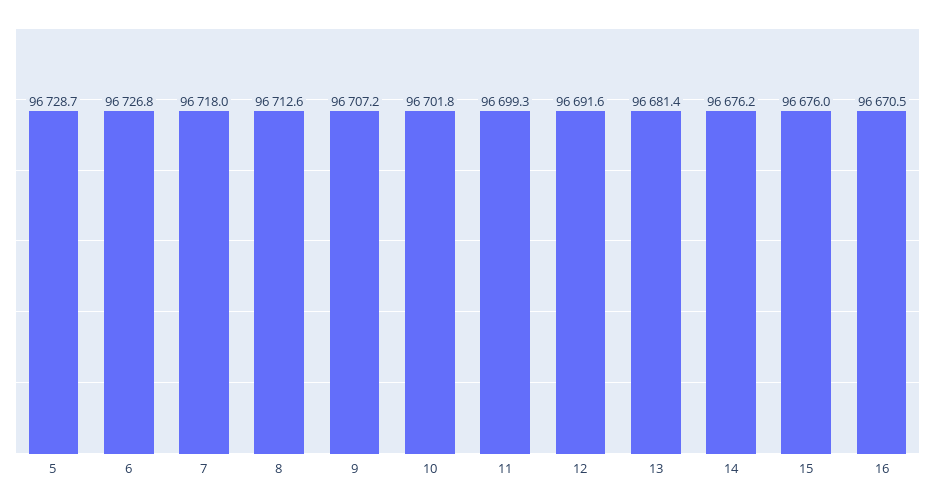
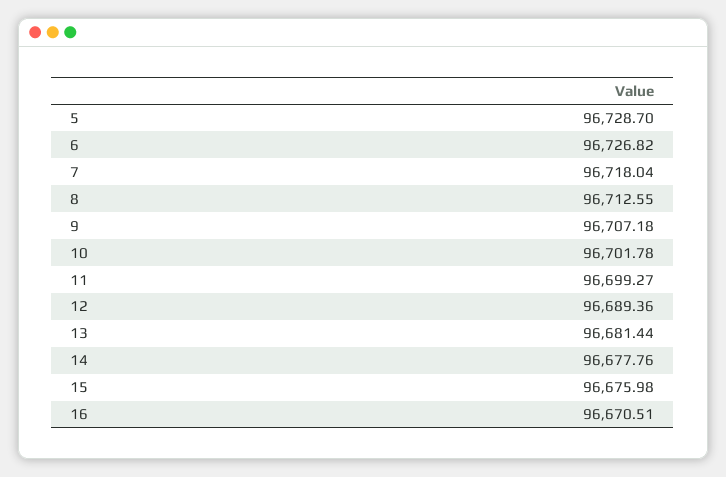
12: 96691.6 -> 96689.36
14: 96676.2 -> 96677.76

